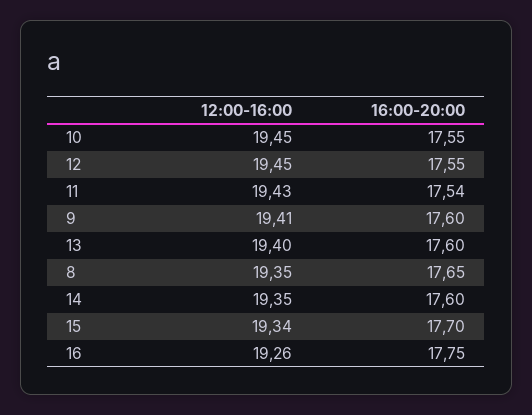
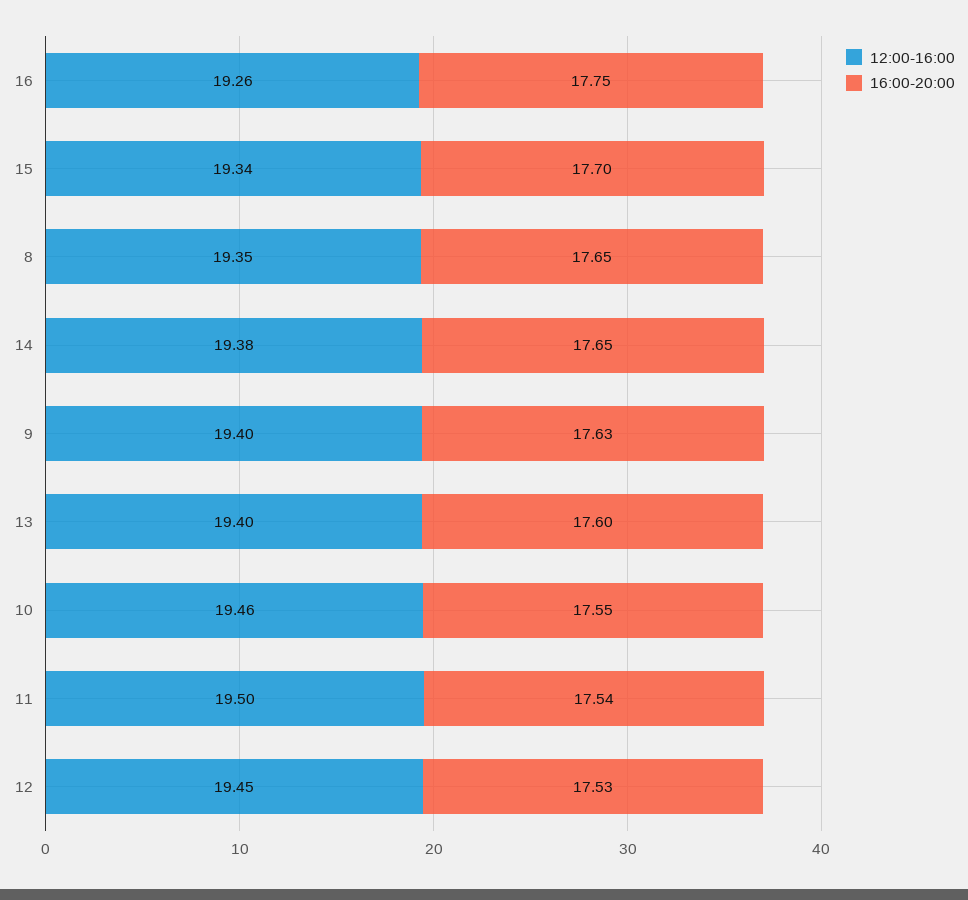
12:00-16:00, 10: 19.45 -> 19.46
16:00-20:00, 12: 17.55 -> 17.53
12:00-16:00, 11: 19.43 -> 19.5
12:00-16:00, 9: 19.41 -> 19.4
16:00-20:00, 9: 17.6 -> 17.63
12:00-16:00, 14: 19.35 -> 19.38
16:00-20:00, 14: 17.6 -> 17.65

